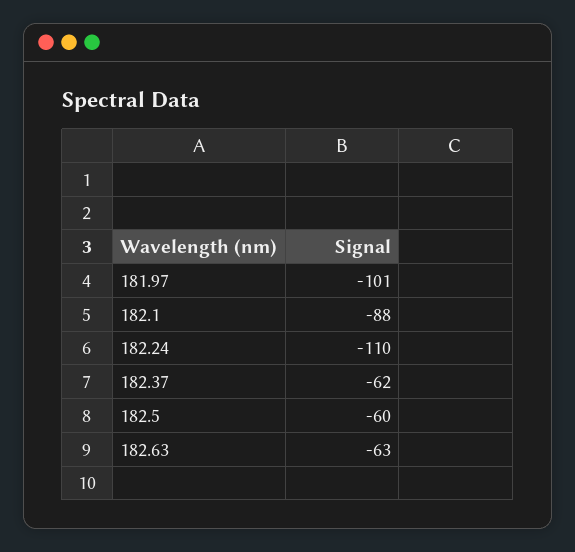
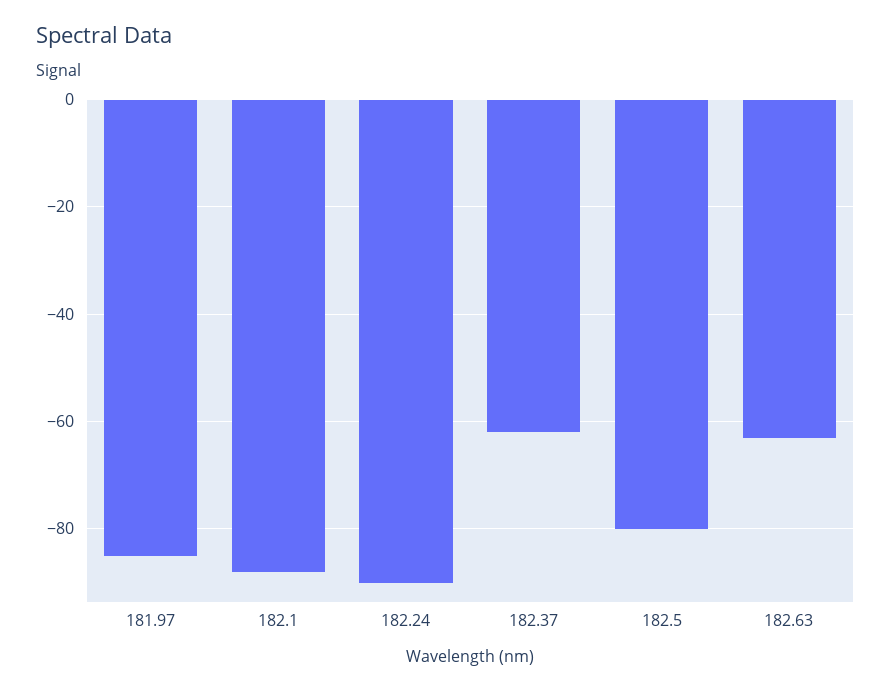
181.97: -101 -> -85
182.24: -110 -> -90
182.5: -60 -> -80

